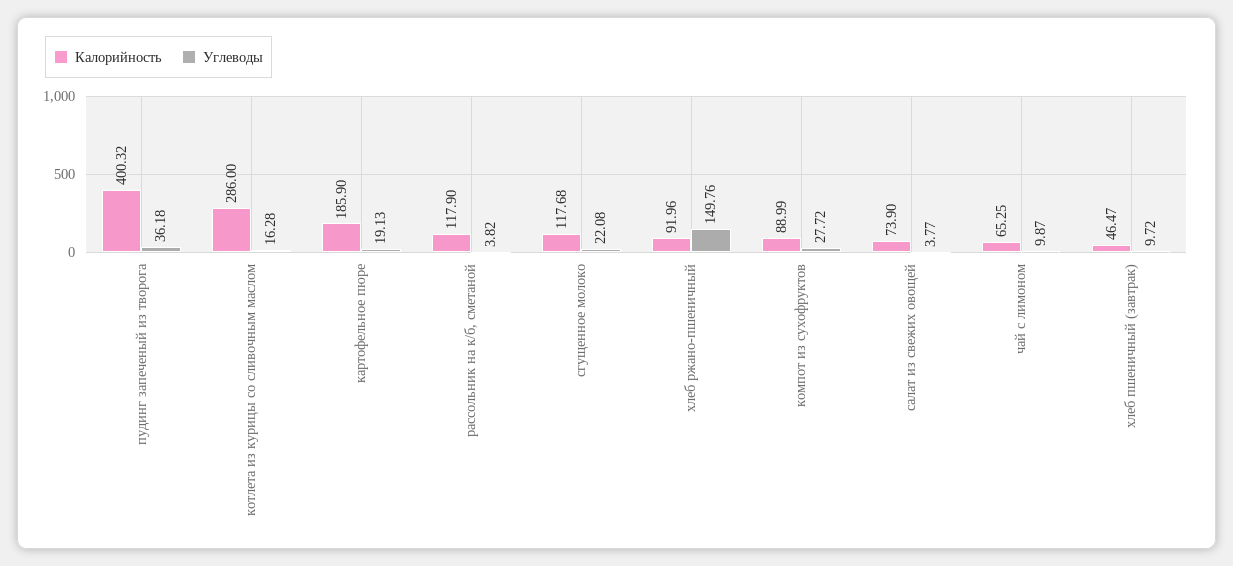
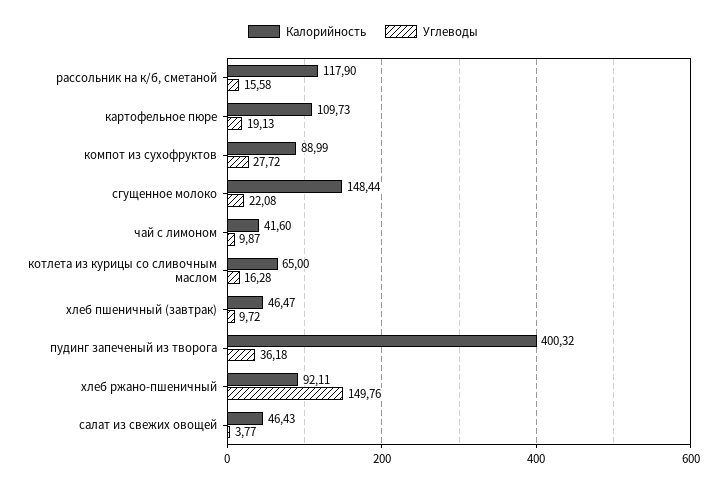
Калорийность, котлета из курицы со сливочным маслом: 286 -> 65
Калорийность, картофельное пюре: 185.9 -> 109.73
Углеводы, рассольник на к/б, сметаной: 3.82 -> 15.58
Калорийность, сгущенное молоко: 117.68 -> 148.44
Калорийность, хлеб ржано-пшеничный: 91.96 -> 92.11
Калорийность, салат из свежих овощей: 73.9 -> 46.43
Калорийность, чай с лимоном: 65.25 -> 41.6

